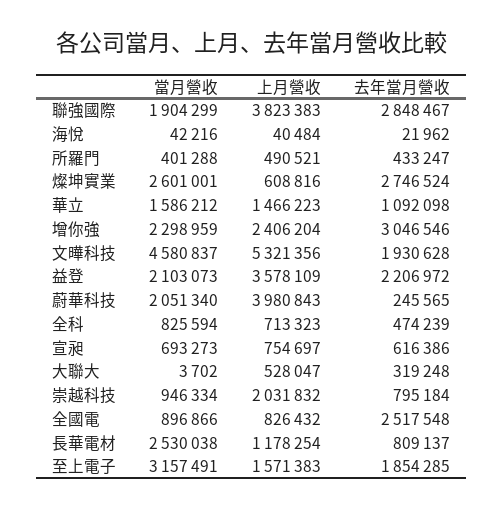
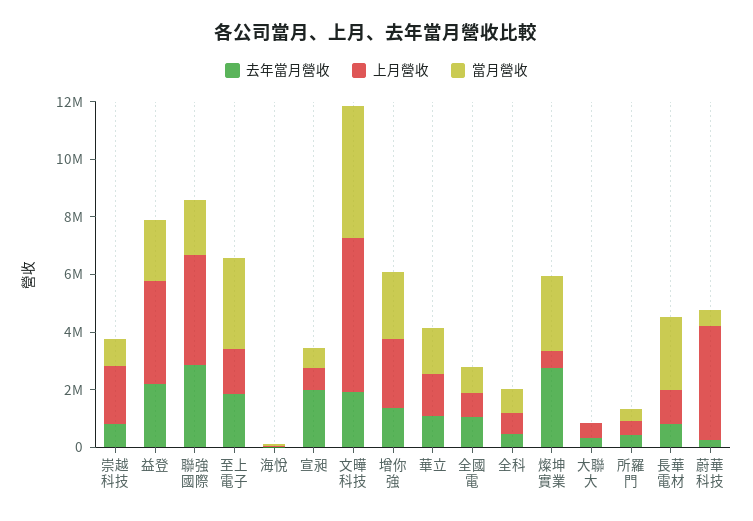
去年當月營收, 增你強: 3046546 -> 1500000
當月營收, 蔚華科技: 2051340 -> 500000
去年當月營收, 宣昶: 616386 -> 2000000
去年當月營收, 全國電: 2517548 -> 1000000

